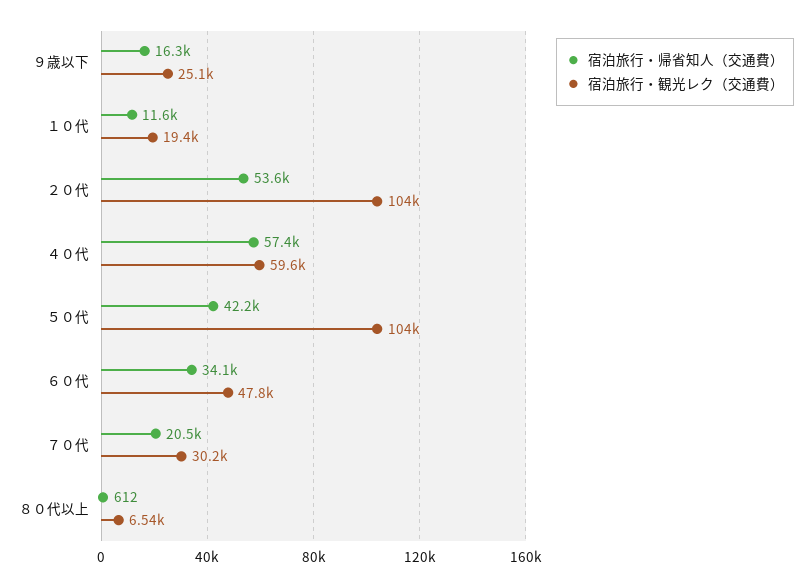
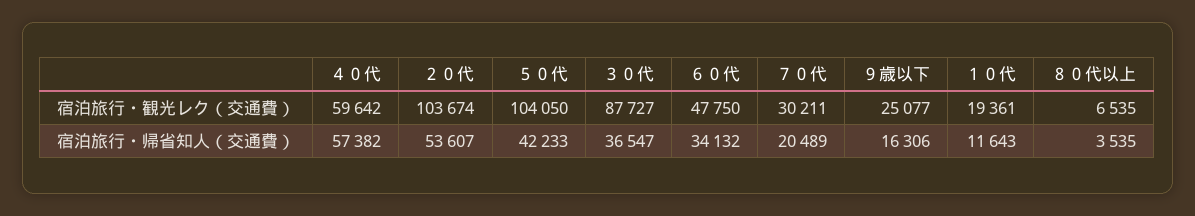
宿泊旅行・帰省知人（交通費）, ８０代以上: 612 -> 3535
宿泊旅行・観光レク（交通費）, ３０代: none -> 87727
宿泊旅行・帰省知人（交通費）, ３０代: none -> 36547

